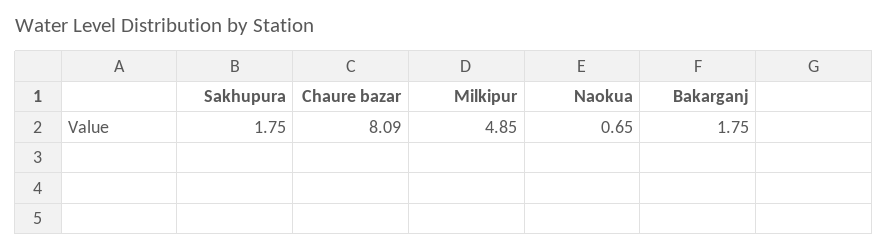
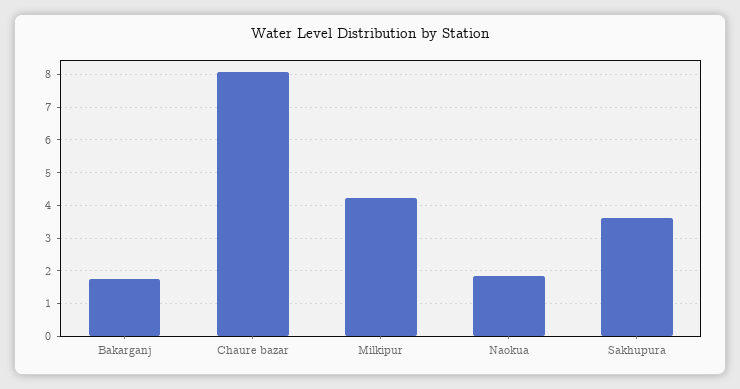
Sakhupura: 1.75 -> 3.6
Milkipur: 4.85 -> 4.2
Naokua: 0.65 -> 1.8

